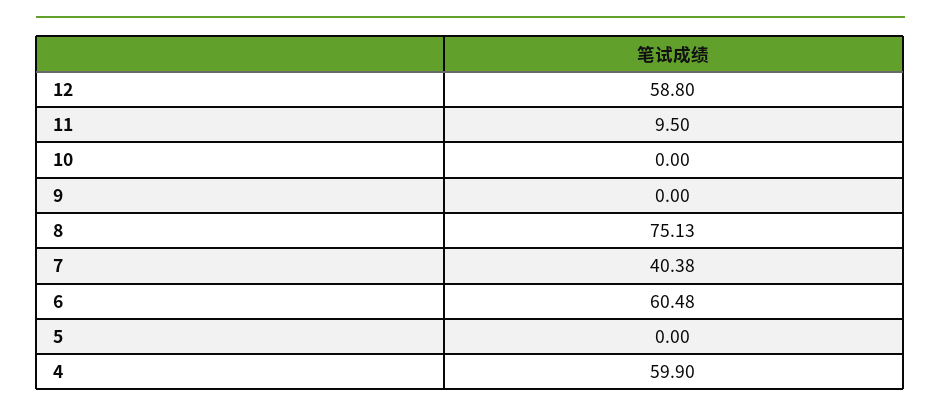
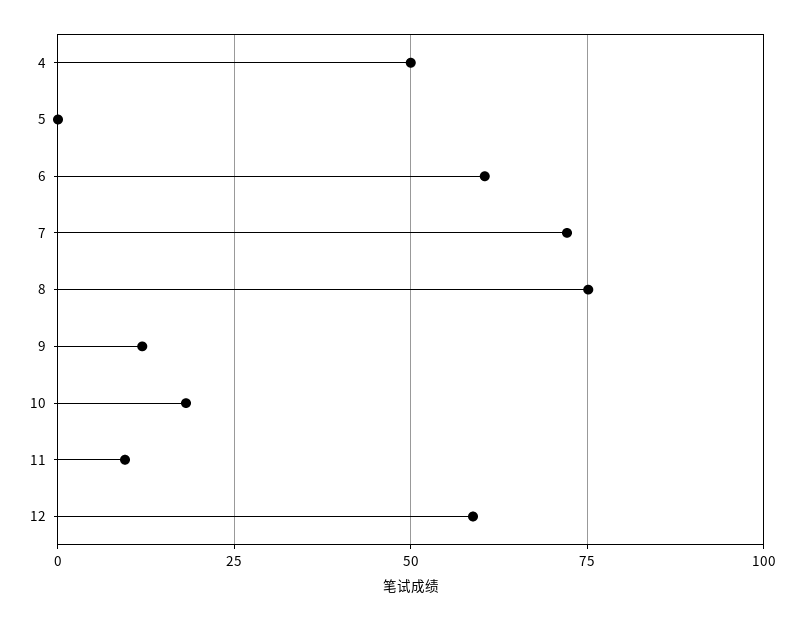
10: 0 -> 17.5
9: 0 -> 12.5
7: 40.38 -> 72.5
4: 59.9 -> 50

